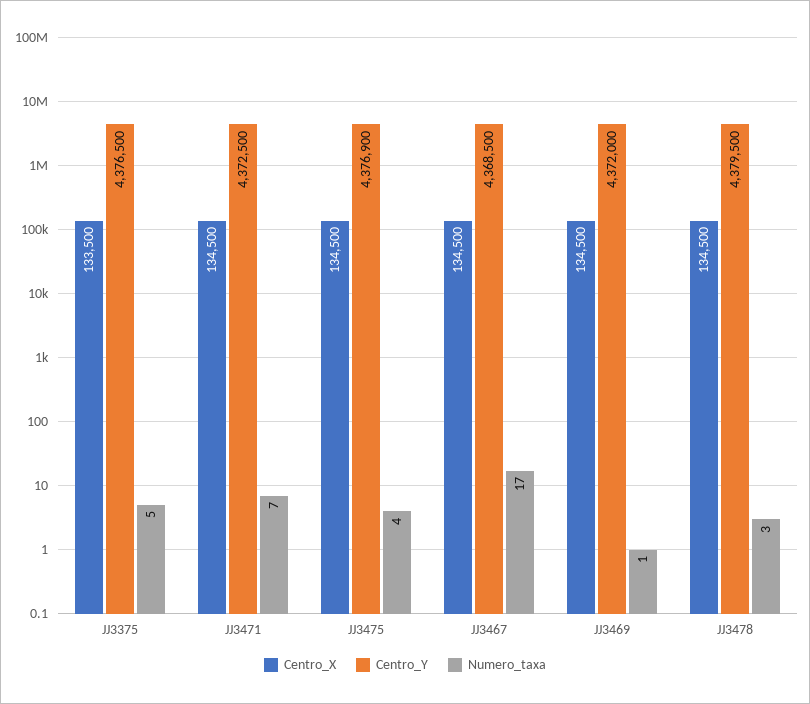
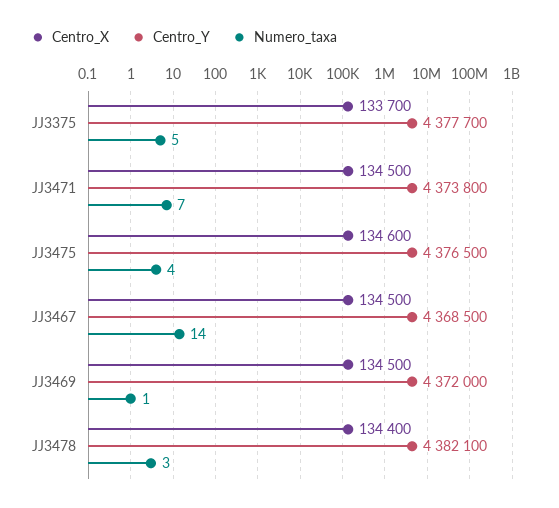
Centro_X, JJ3375: 133500 -> 133700
Centro_Y, JJ3375: 4376500 -> 4377700
Centro_Y, JJ3471: 4372500 -> 4373800
Centro_X, JJ3475: 134500 -> 134600
Centro_Y, JJ3475: 4376900 -> 4376500
Numero_taxa, JJ3467: 17 -> 14
Centro_X, JJ3478: 134500 -> 134400
Centro_Y, JJ3478: 4379500 -> 4382100

